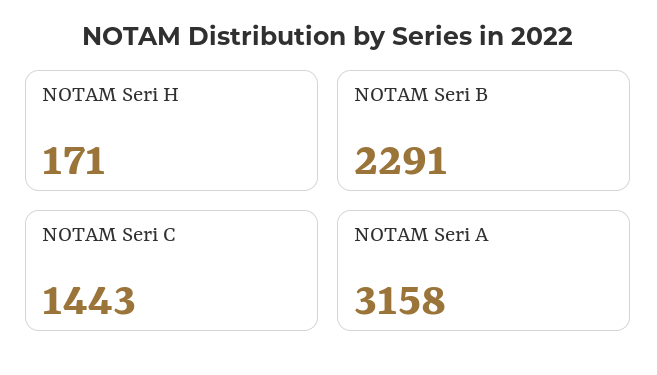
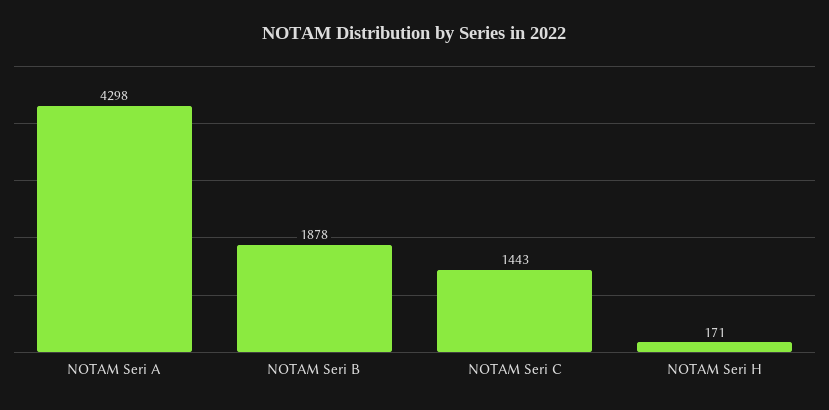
NOTAM Seri B: 2291 -> 1878
NOTAM Seri A: 3158 -> 4298

